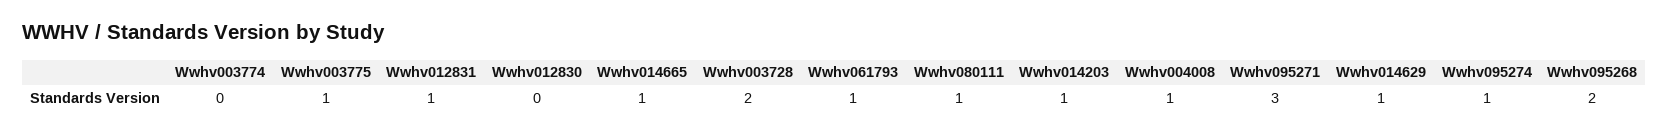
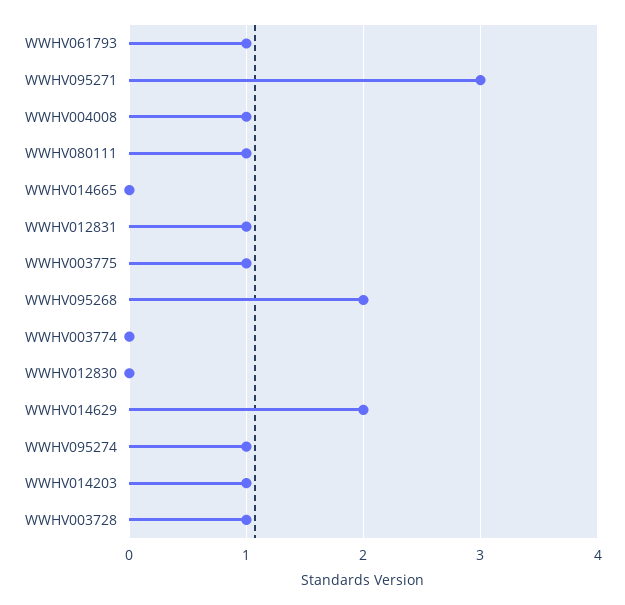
Wwhv014665: 1 -> 0
Wwhv003728: 2 -> 1
Wwhv014629: 1 -> 2

